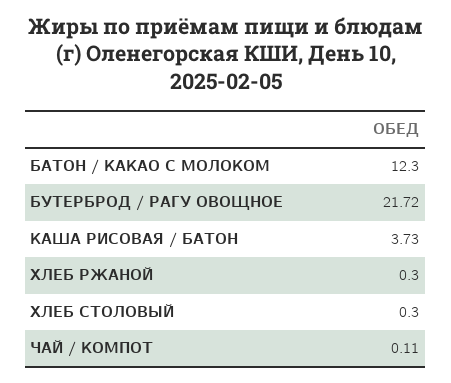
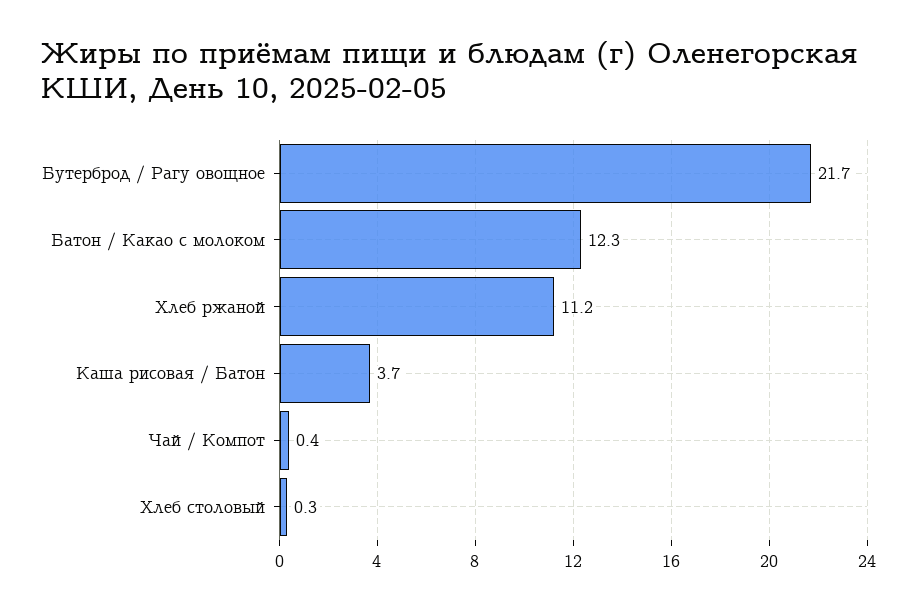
ХЛЕБ РЖАНОЙ: 0.3 -> 11.2
ЧАЙ / КОМПОТ: 0.11 -> 0.4

